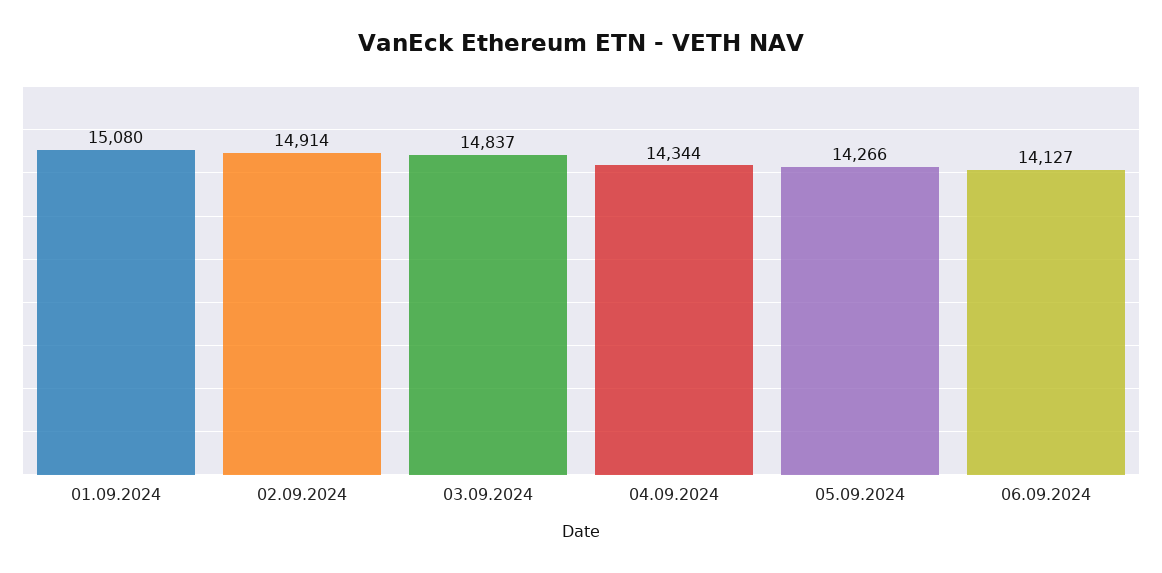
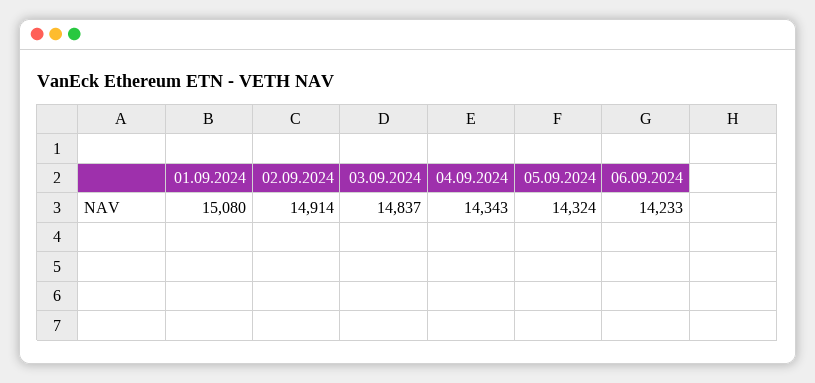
04.09.2024: 14344 -> 14343
05.09.2024: 14266 -> 14324
06.09.2024: 14127 -> 14233

